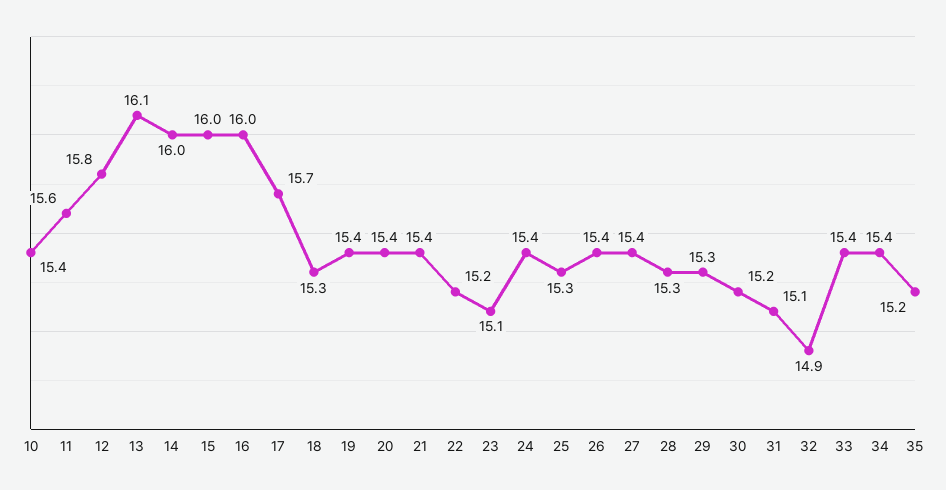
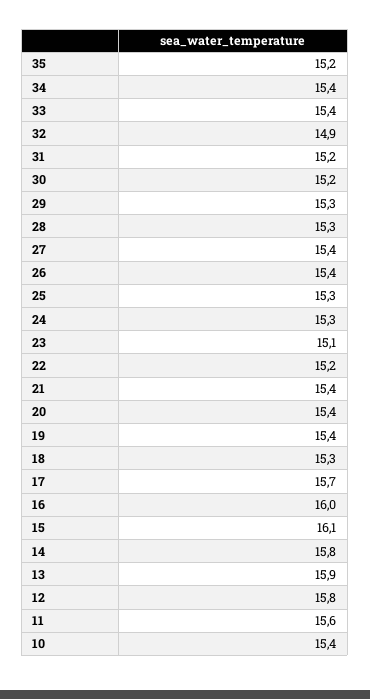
13: 16.1 -> 15.9
14: 16 -> 15.8
15: 16 -> 16.1
24: 15.4 -> 15.3
31: 15.1 -> 15.2

